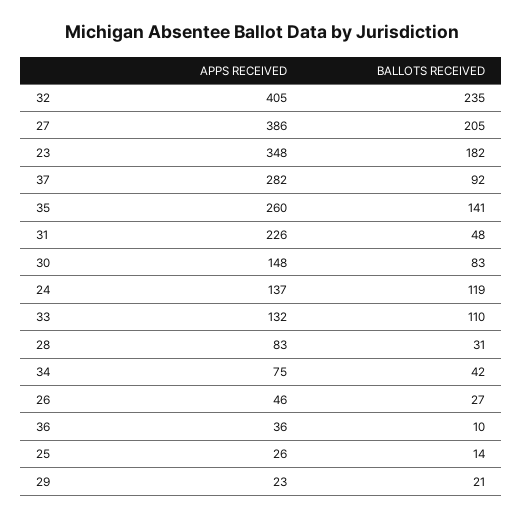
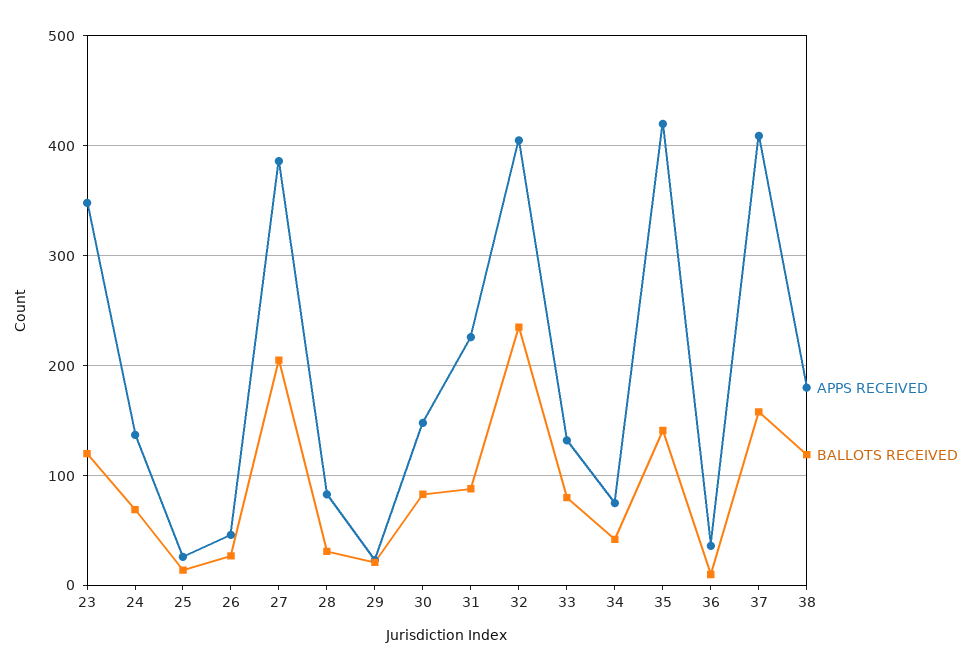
BALLOTS RECEIVED, 23: 182 -> 120
APPS RECEIVED, 37: 282 -> 410
BALLOTS RECEIVED, 37: 92 -> 160
APPS RECEIVED, 35: 260 -> 420
BALLOTS RECEIVED, 31: 48 -> 90
BALLOTS RECEIVED, 24: 119 -> 70
BALLOTS RECEIVED, 33: 110 -> 80
APPS RECEIVED, 38: none -> 180
BALLOTS RECEIVED, 38: none -> 120

